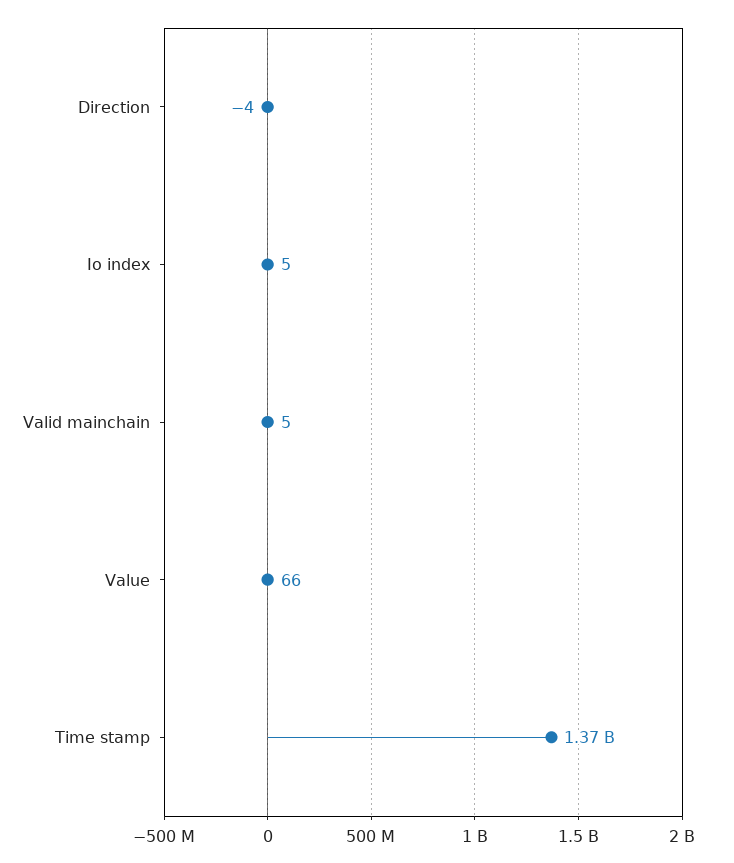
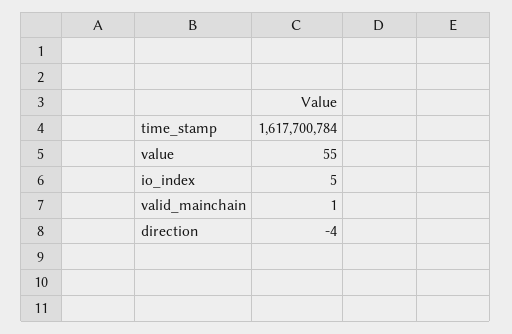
Valid mainchain: 5 -> 1
Value: 66 -> 55
Time stamp: 1370000000 -> 1617700784

